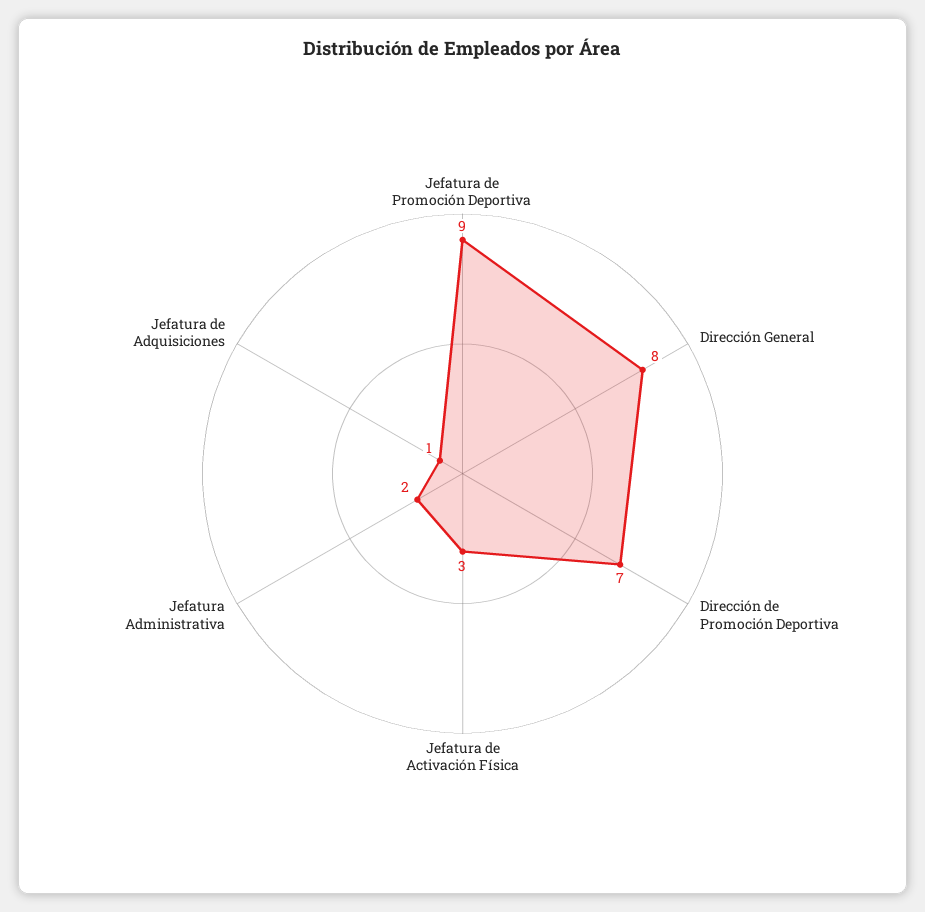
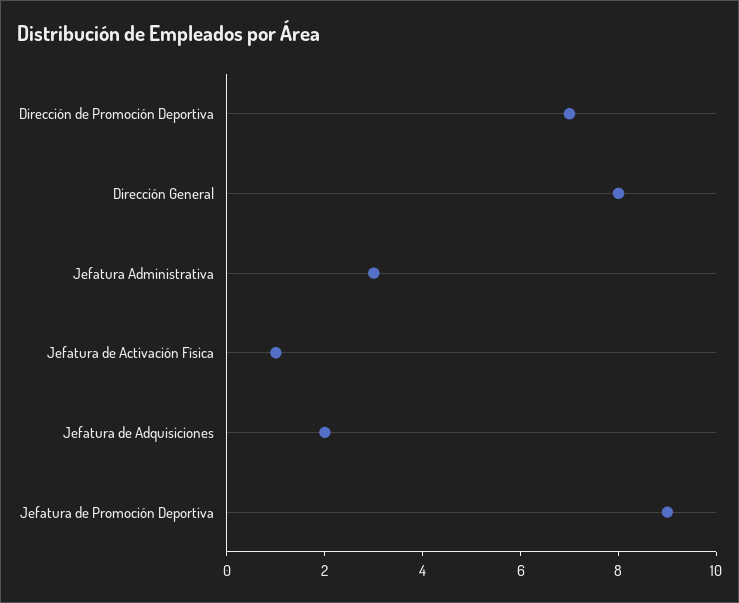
Jefatura de Activación Física: 3 -> 1
Jefatura Administrativa: 2 -> 3
Jefatura de Adquisiciones: 1 -> 2

